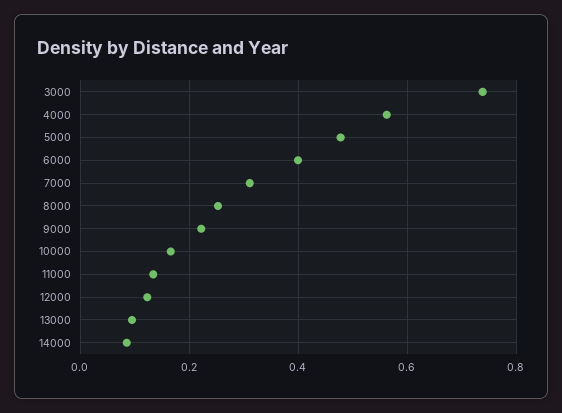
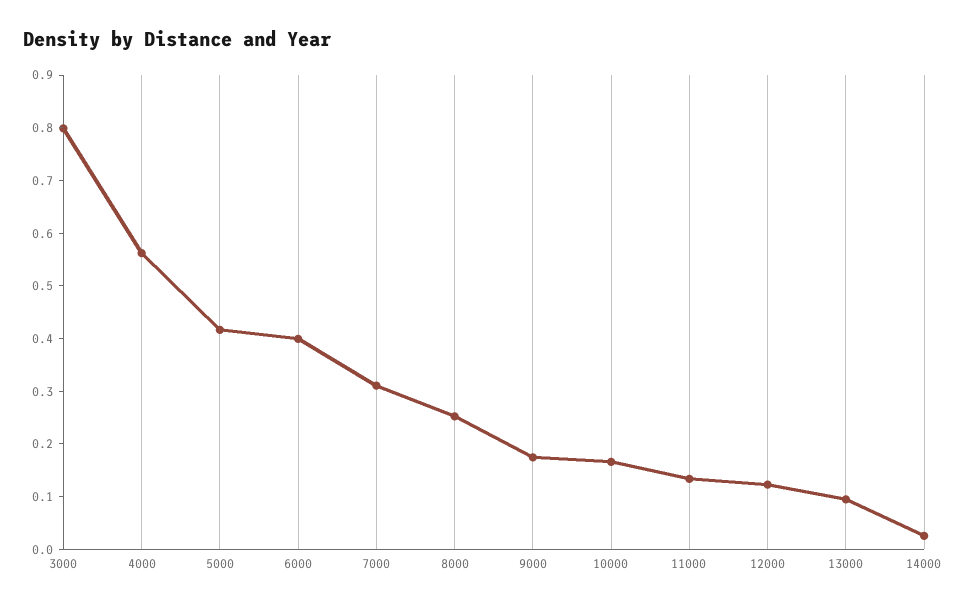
3000: 0.74 -> 0.8
5000: 0.48 -> 0.42
9000: 0.22 -> 0.18
14000: 0.08 -> 0.02

